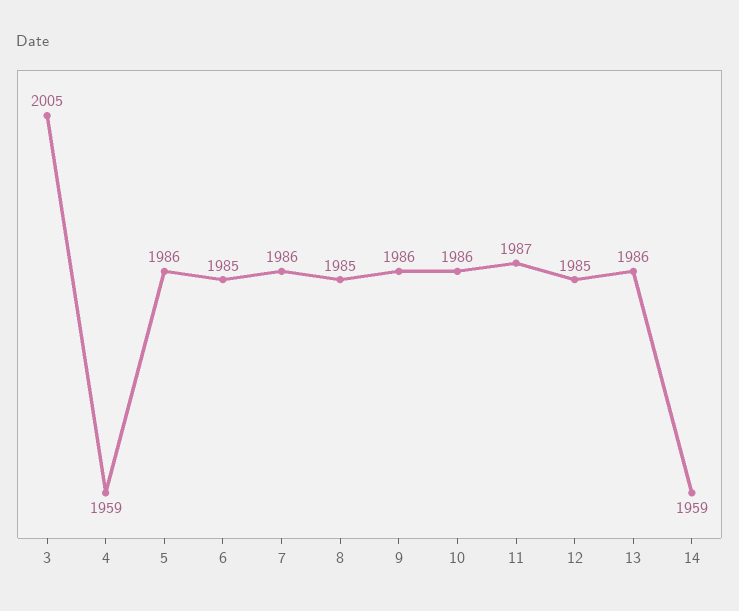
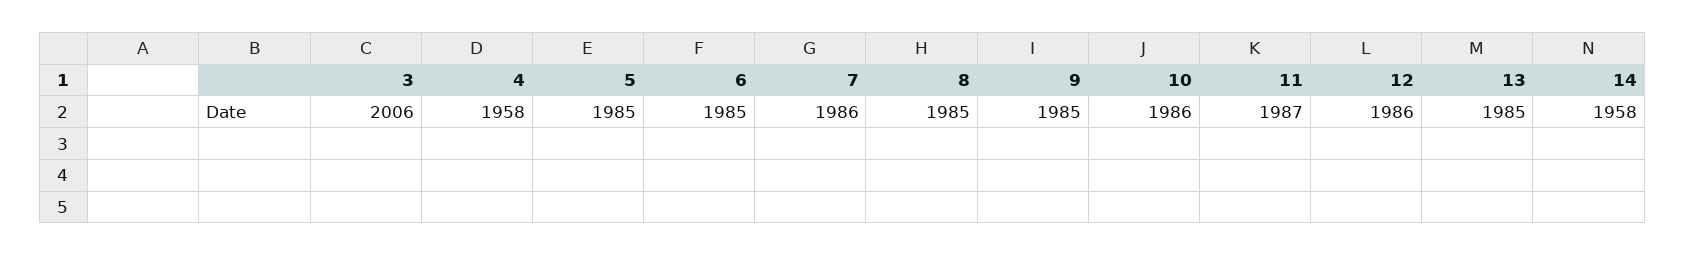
3: 2005 -> 2006
4: 1959 -> 1958
5: 1986 -> 1985
9: 1986 -> 1985
12: 1985 -> 1986
13: 1986 -> 1985
14: 1959 -> 1958

